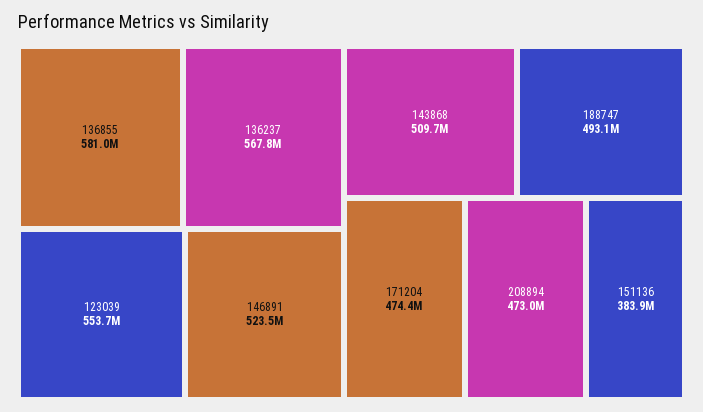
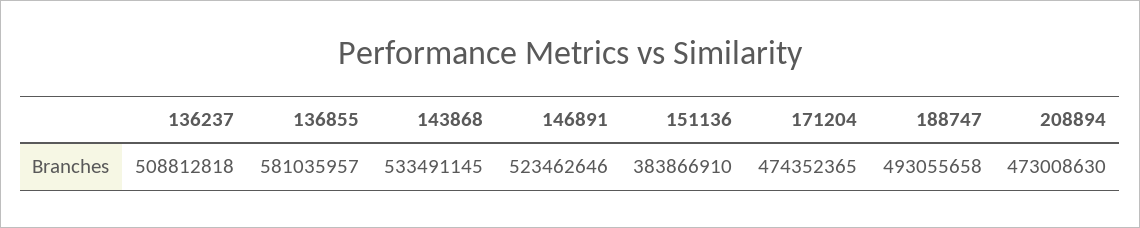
136237: 567800000 -> 508812818
123039: 553700000 -> none
143868: 509700000 -> 533491145

